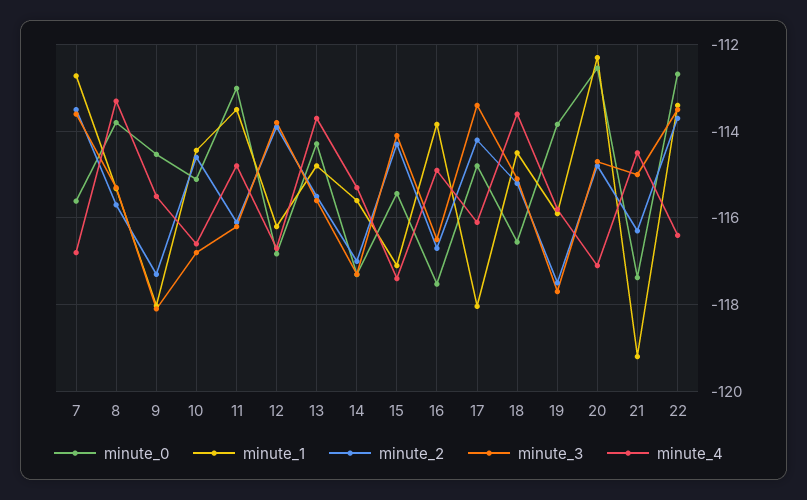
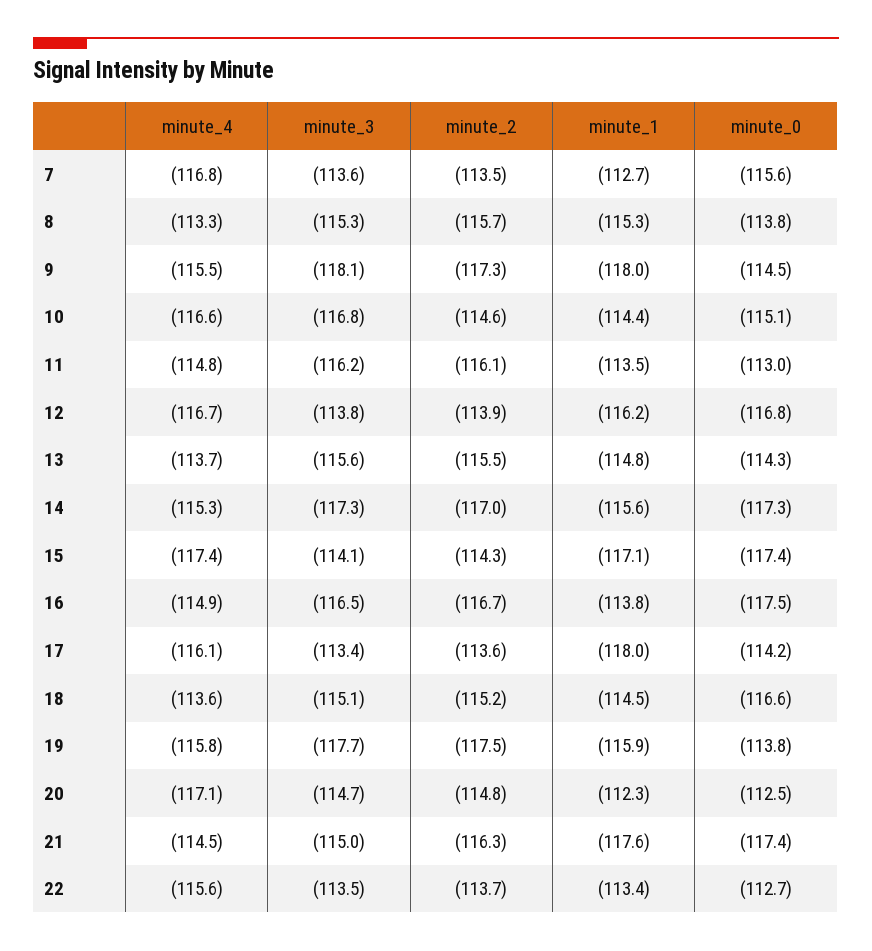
minute_0, 15: -115.4 -> -117.4
minute_0, 17: -114.8 -> -114.2
minute_2, 17: -114.2 -> -113.6
minute_1, 21: -119.2 -> -117.6
minute_4, 22: -116.4 -> -115.6

